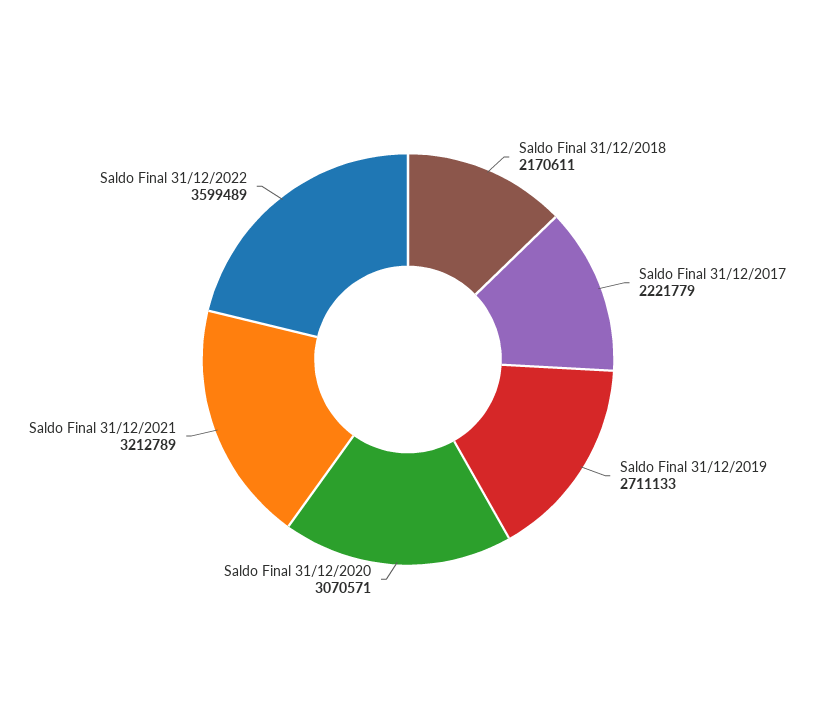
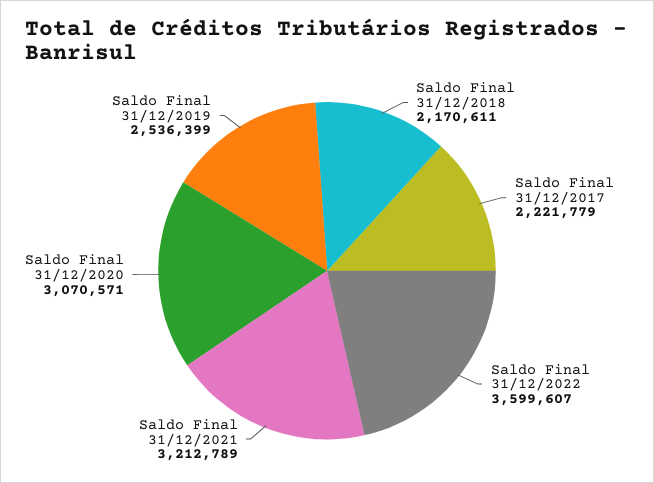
Saldo Final 31/12/2019: 2711133 -> 2536399
Saldo Final 31/12/2022: 3599489 -> 3599607

